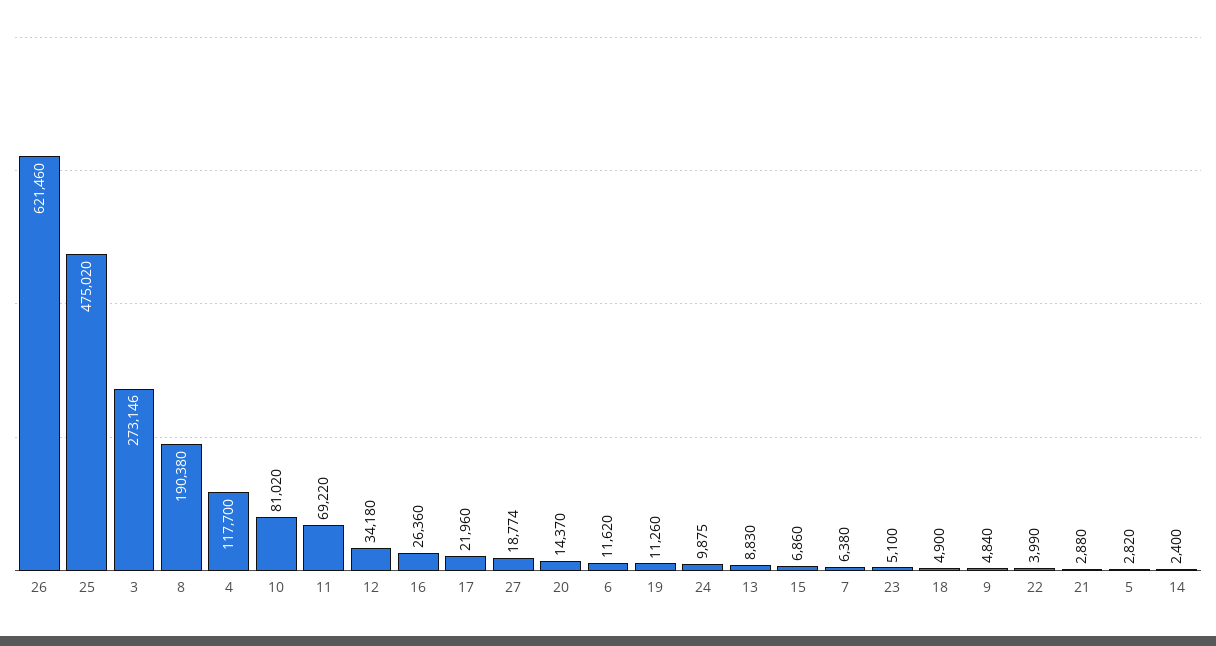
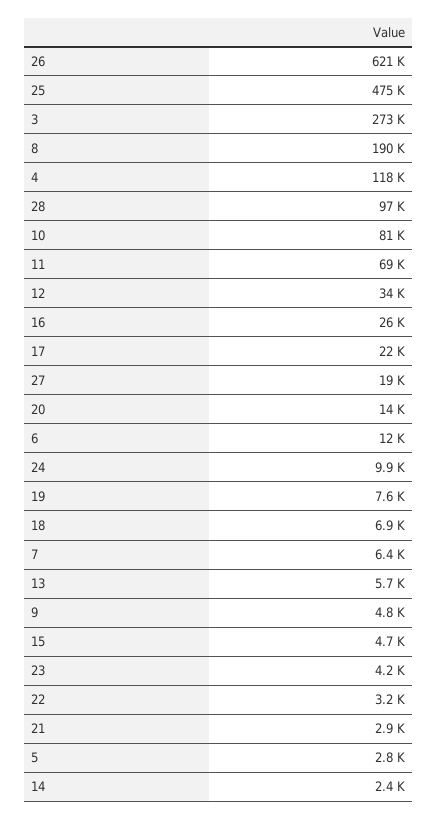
19: 11260 -> 7600
13: 8830 -> 5700
15: 6860 -> 4700
23: 5100 -> 4200
18: 4900 -> 6900
22: 3990 -> 3200
28: none -> 97000

